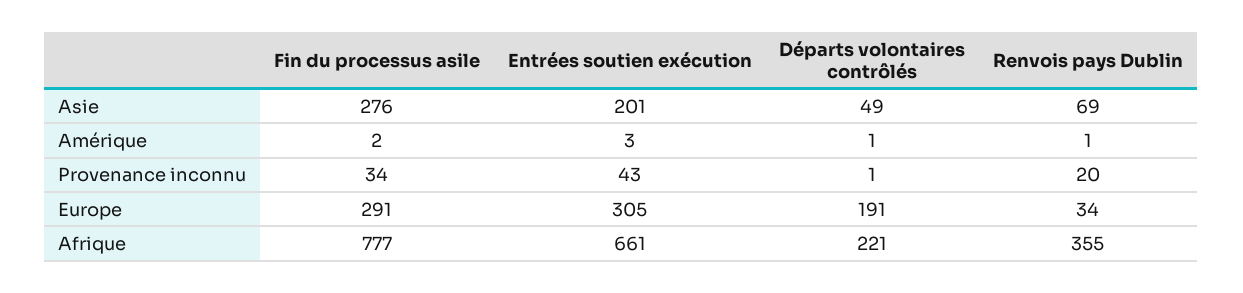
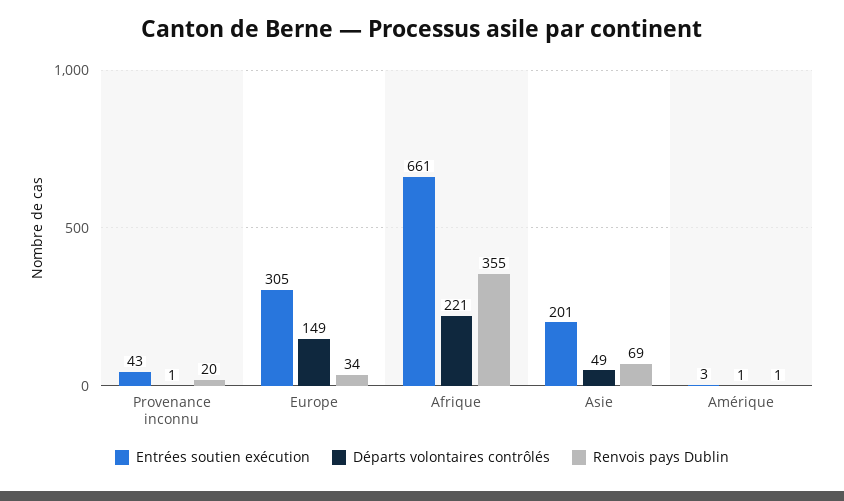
Fin du processus asile, Asie: 276 -> none
Fin du processus asile, Amérique: 2 -> none
Fin du processus asile, Provenance inconnu: 34 -> none
Fin du processus asile, Europe: 291 -> none
Départs volontaires contrôlés, Europe: 191 -> 149
Fin du processus asile, Afrique: 777 -> none

